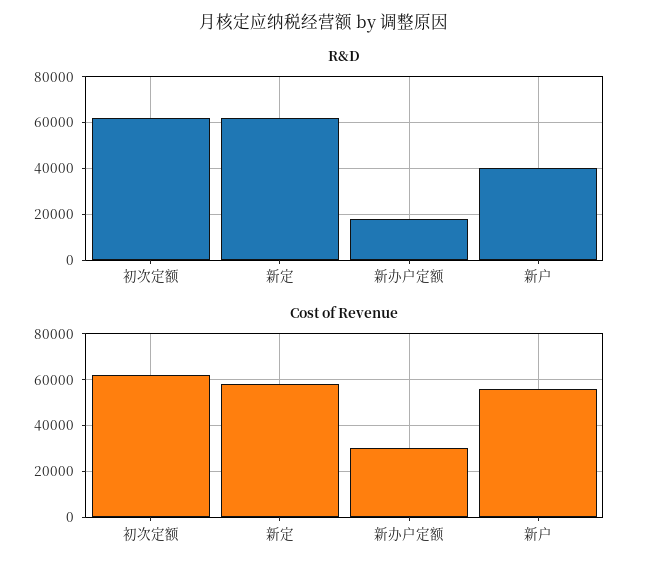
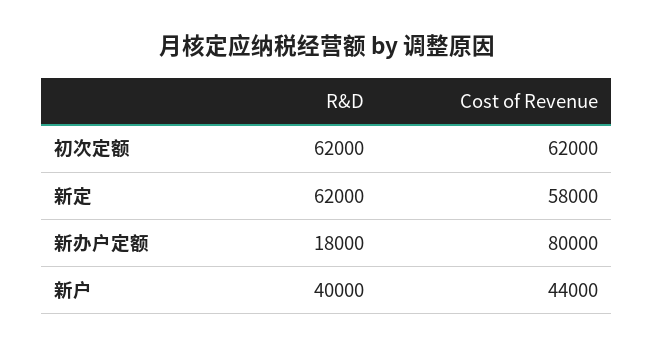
Cost of Revenue, 新办户定额: 30000 -> 80000
Cost of Revenue, 新户: 55000 -> 44000

